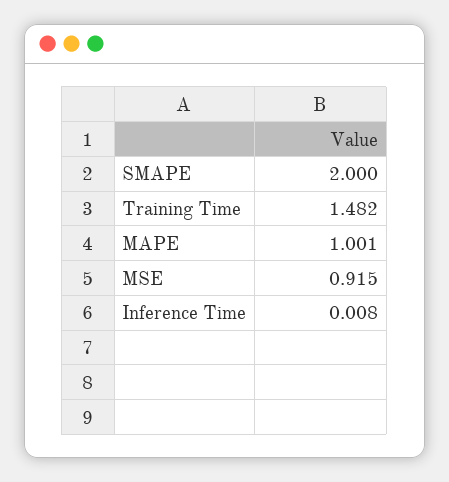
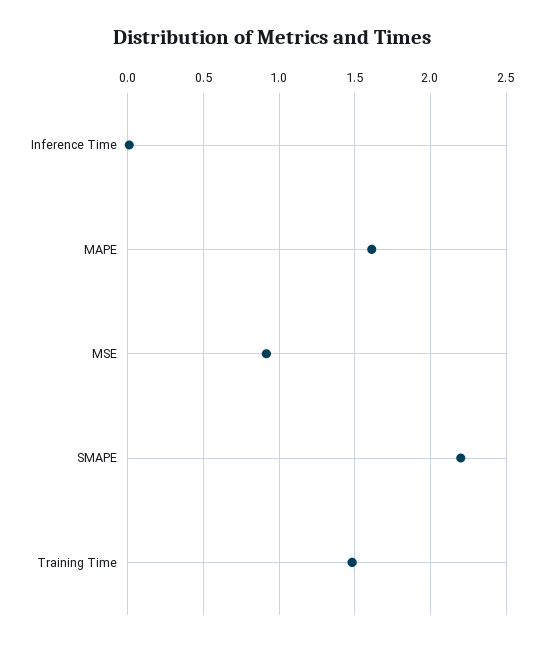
SMAPE: 2 -> 2.2
MAPE: 1.001 -> 1.6

